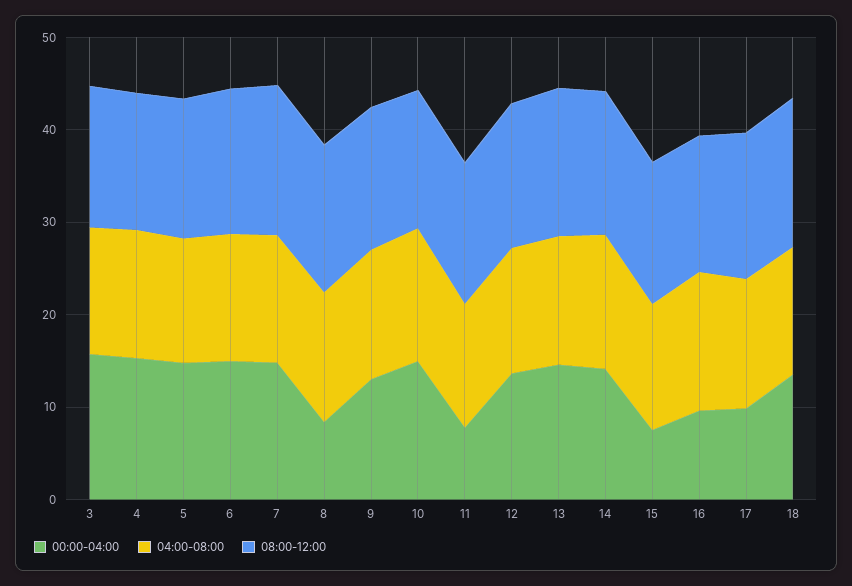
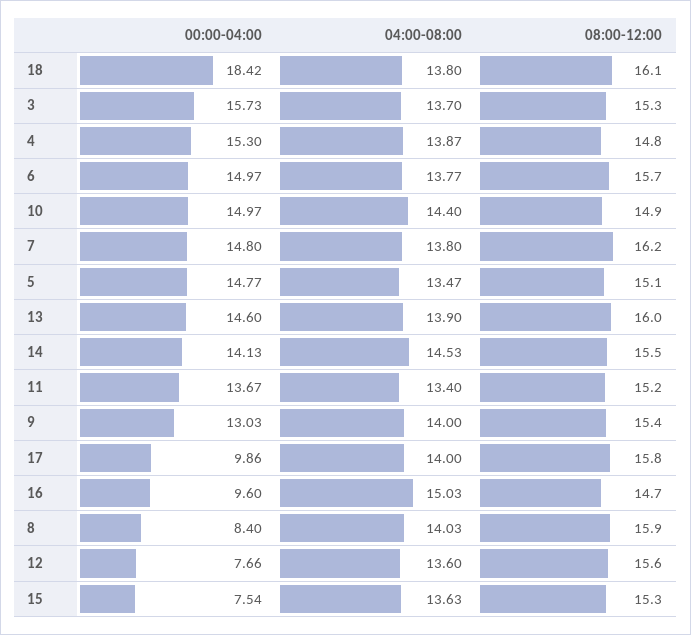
00:00-04:00, 11: 8 -> 13.67
00:00-04:00, 12: 14 -> 7.66
00:00-04:00, 18: 14 -> 18.42

